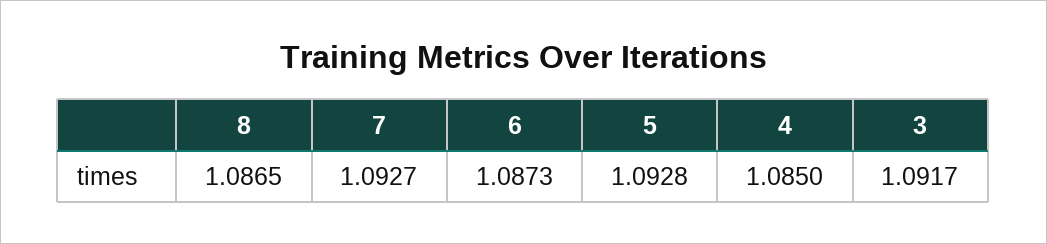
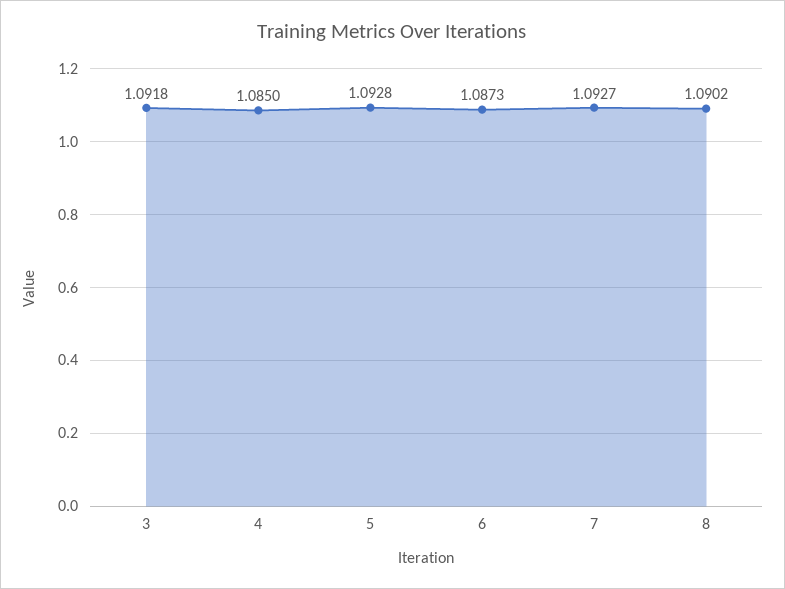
8: 1.0865 -> 1.0902
3: 1.0917 -> 1.0918

